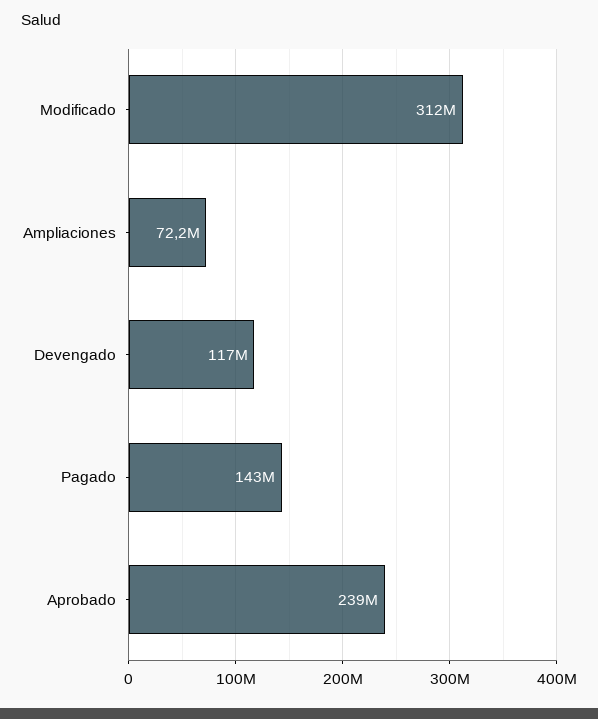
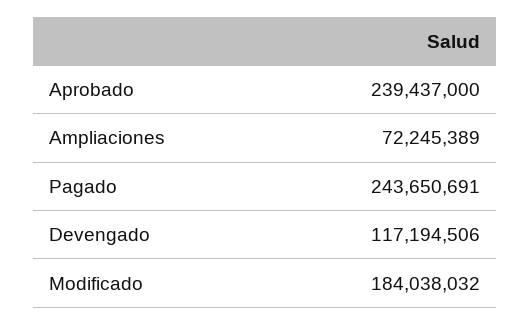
Modificado: 312000000 -> 184038032
Pagado: 143000000 -> 243650691

